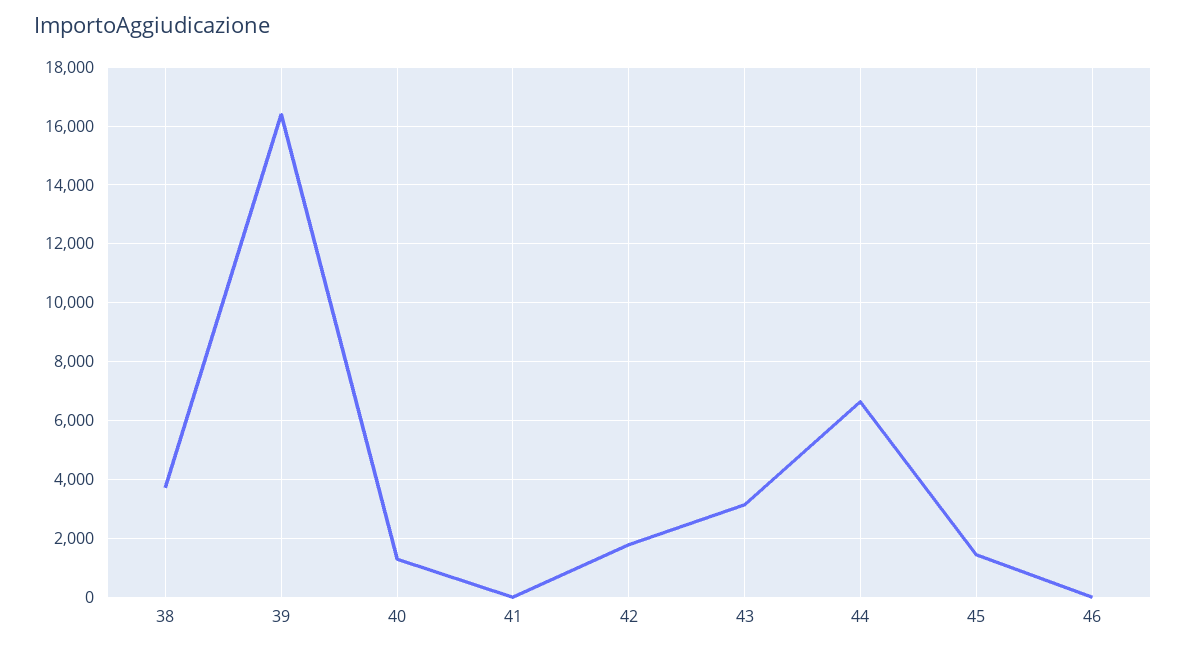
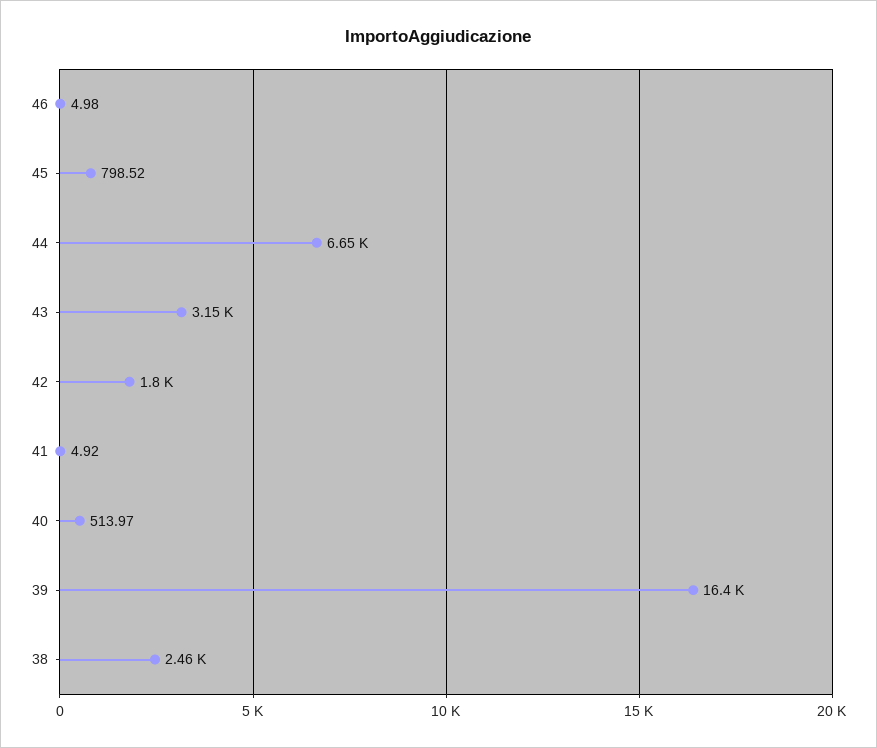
38: 3750 -> 2460
40: 1250 -> 513.97
45: 1500 -> 798.52

